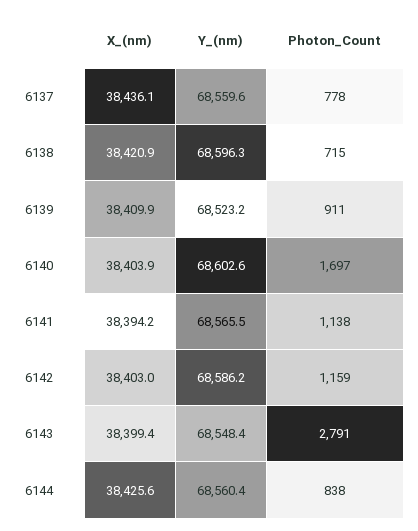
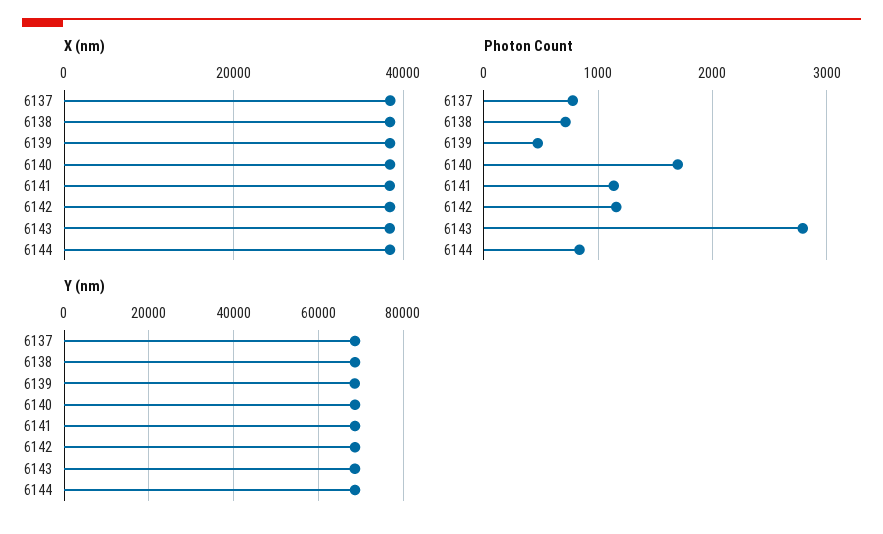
Photon_Count, 6139: 911 -> 500

